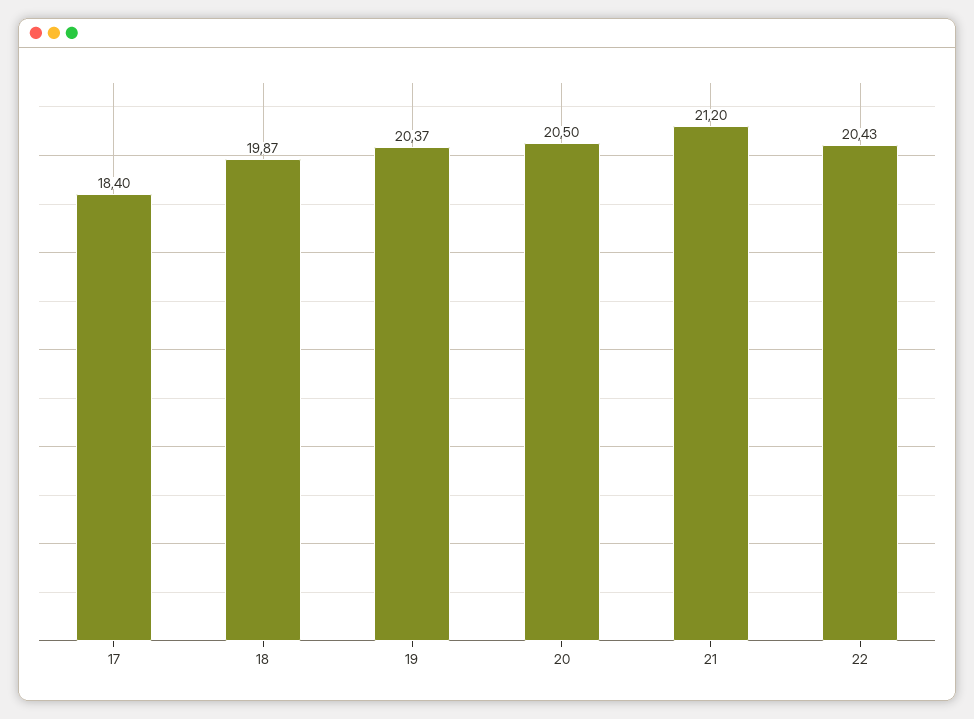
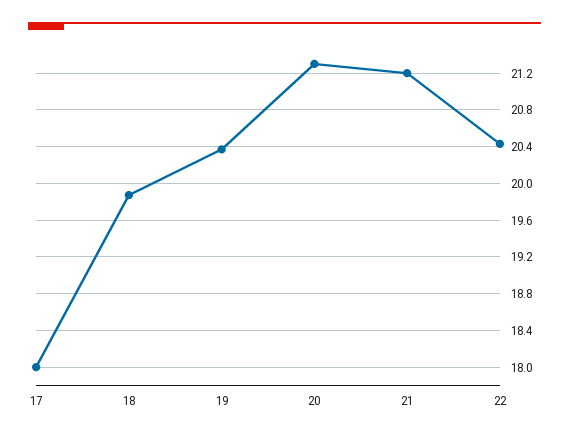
17: 18.4 -> 18
20: 20.5 -> 21.3

